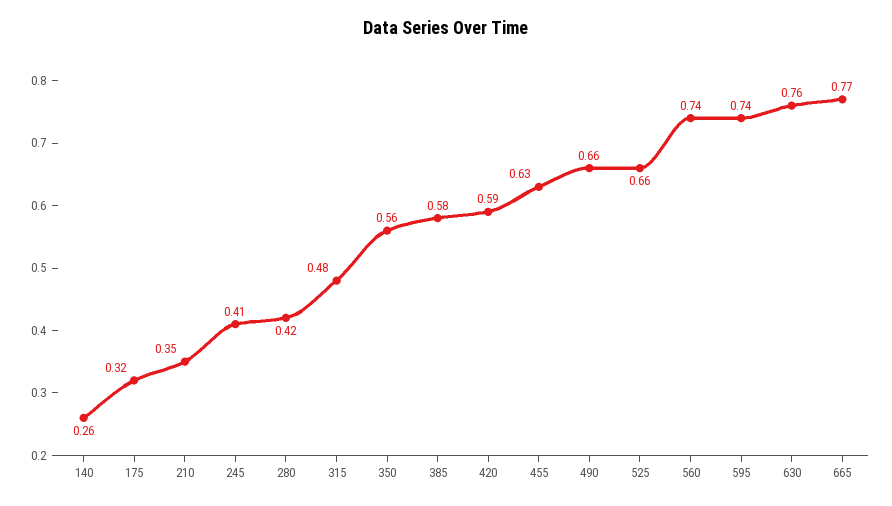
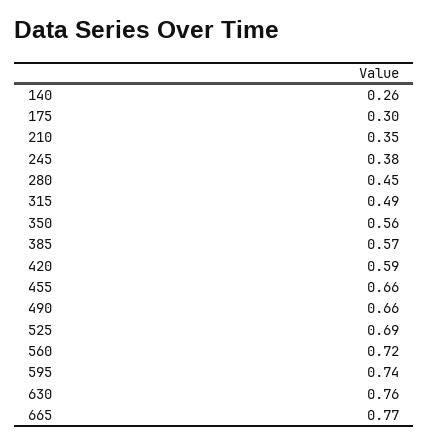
175: 0.32 -> 0.3
245: 0.41 -> 0.38
280: 0.42 -> 0.45
315: 0.48 -> 0.49
385: 0.58 -> 0.57
455: 0.63 -> 0.66
525: 0.66 -> 0.69
560: 0.74 -> 0.72

